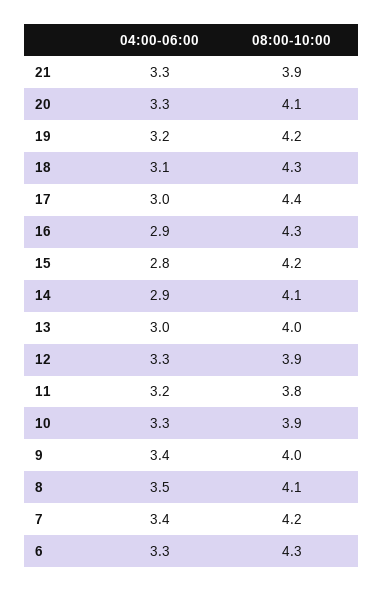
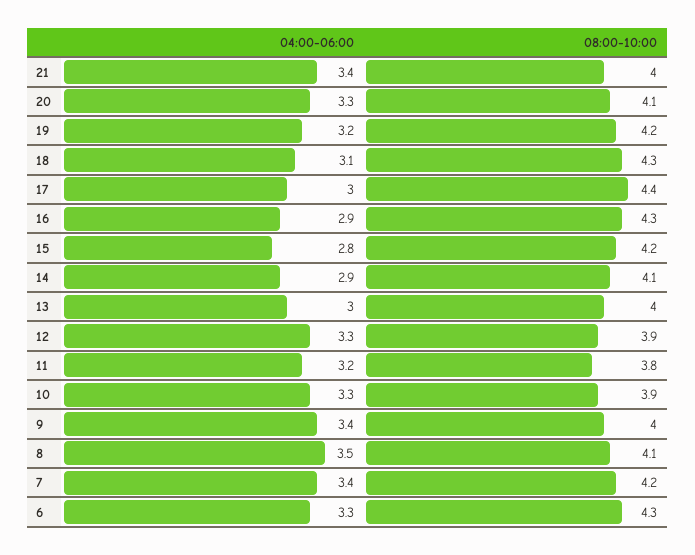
04:00-06:00, 21: 3.3 -> 3.4
08:00-10:00, 21: 3.9 -> 4

